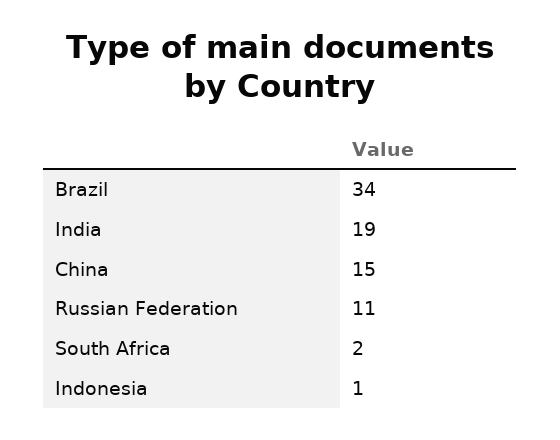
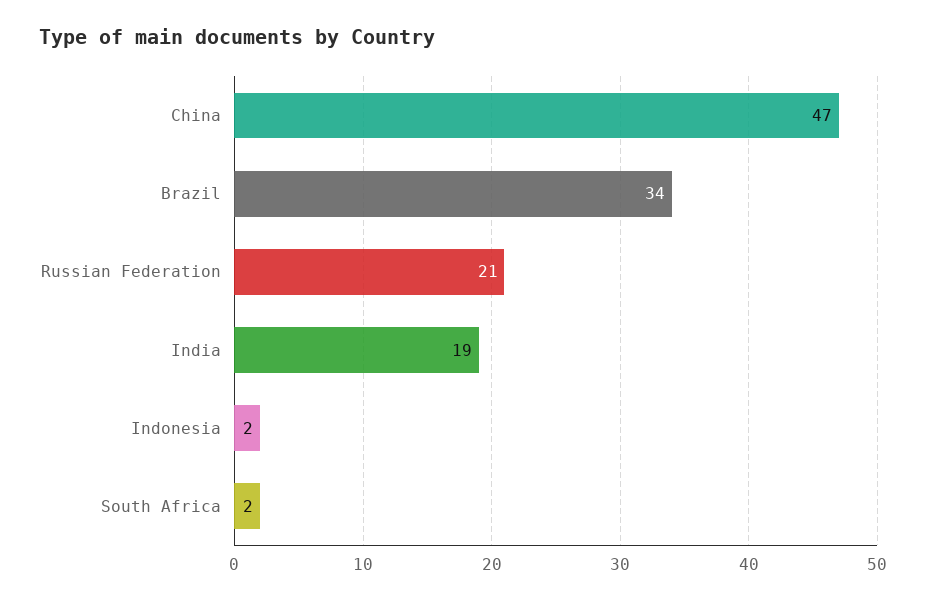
China: 15 -> 47
Russian Federation: 11 -> 21
Indonesia: 1 -> 2

